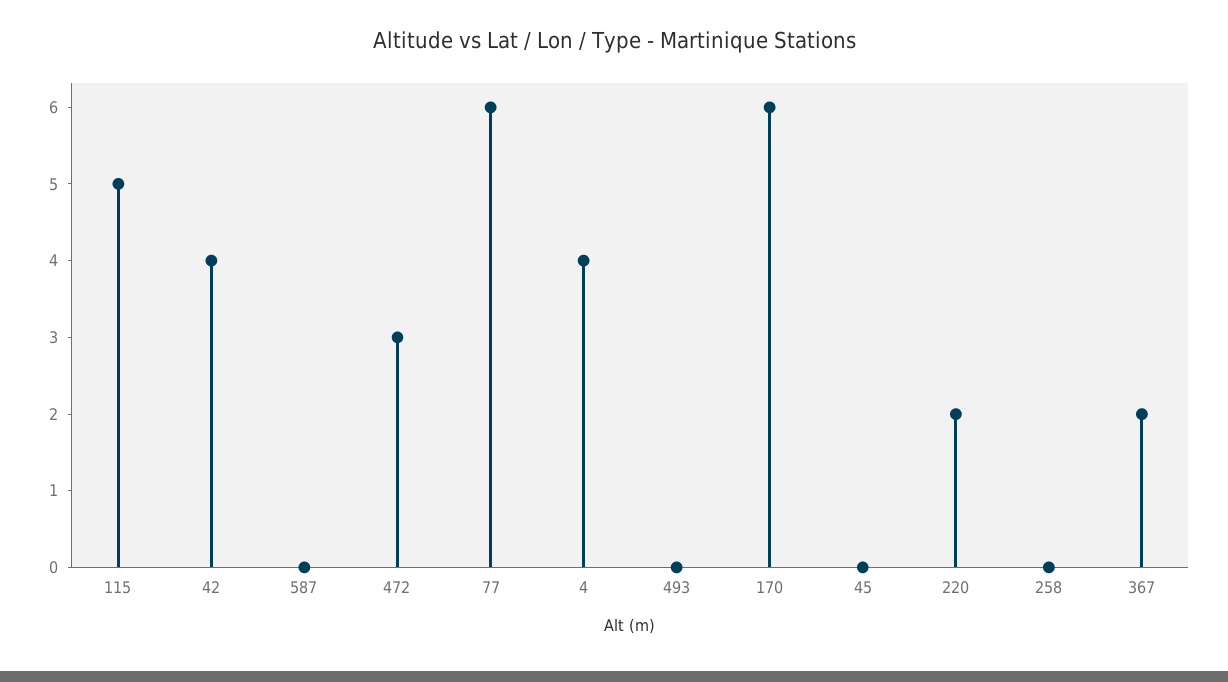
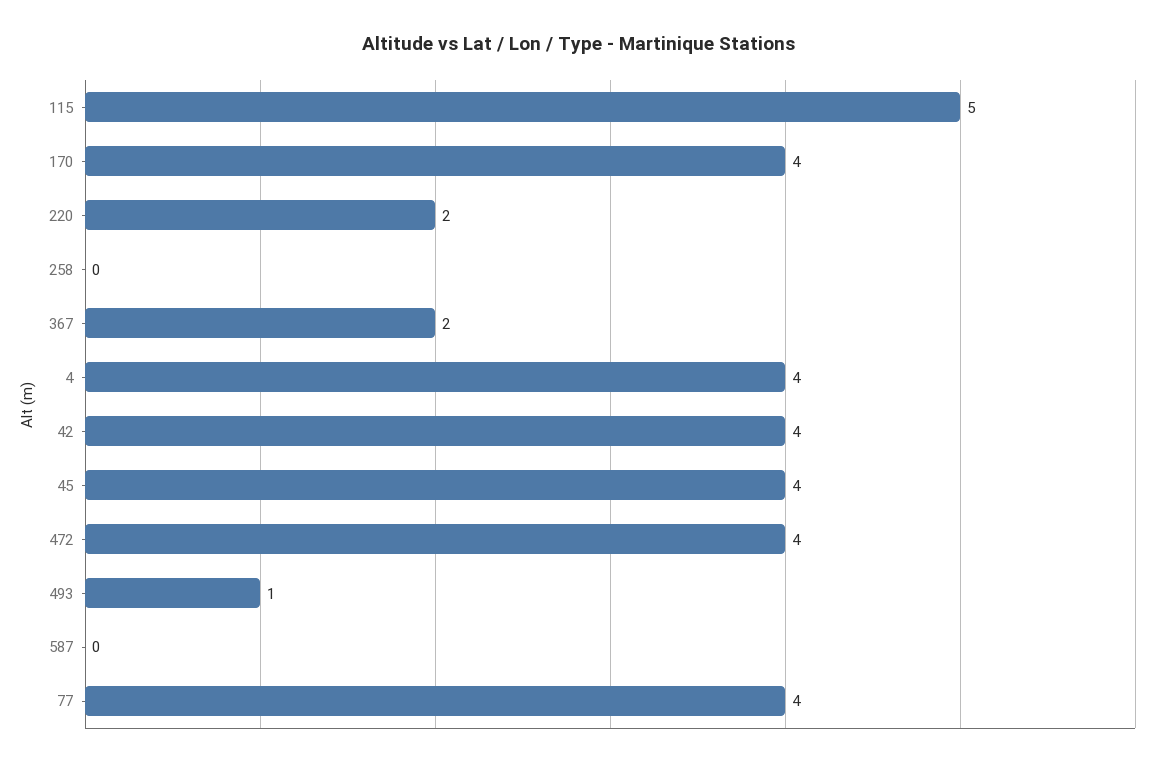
472: 3 -> 4
77: 6 -> 4
493: 0 -> 1
170: 6 -> 4
45: 0 -> 4

